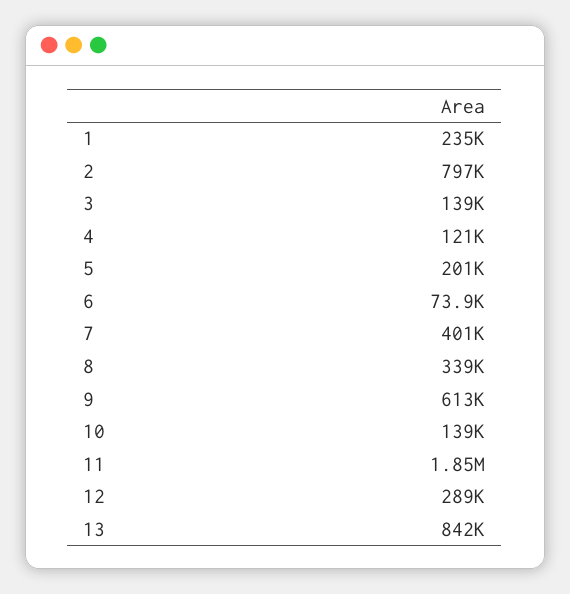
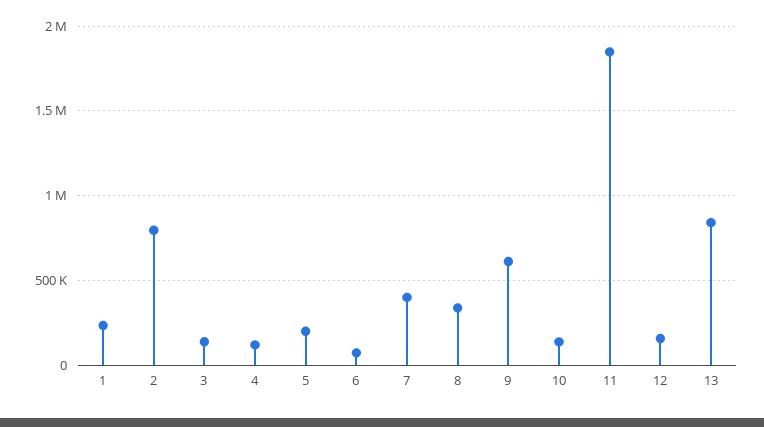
12: 289000 -> 150000

